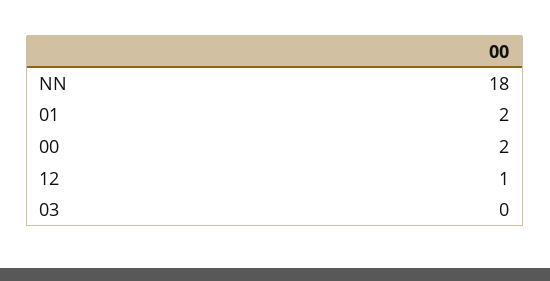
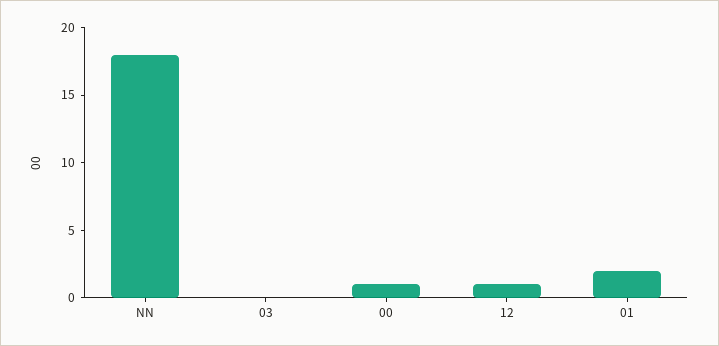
00: 2 -> 1

